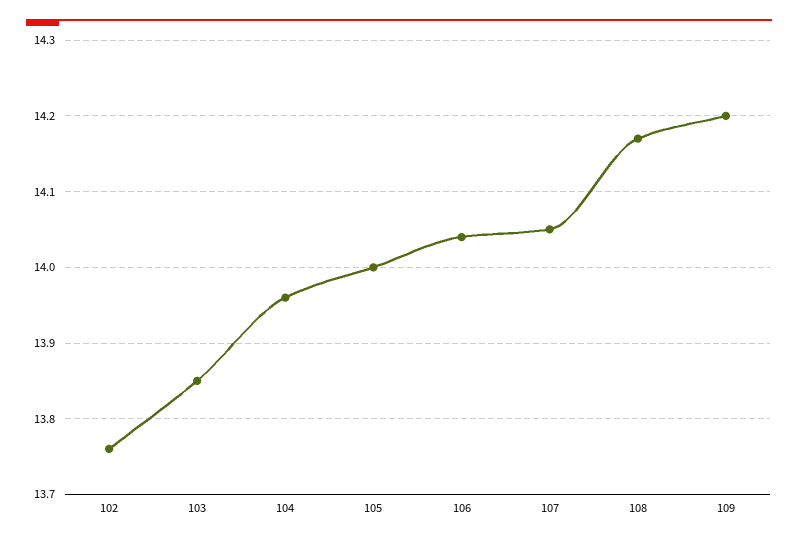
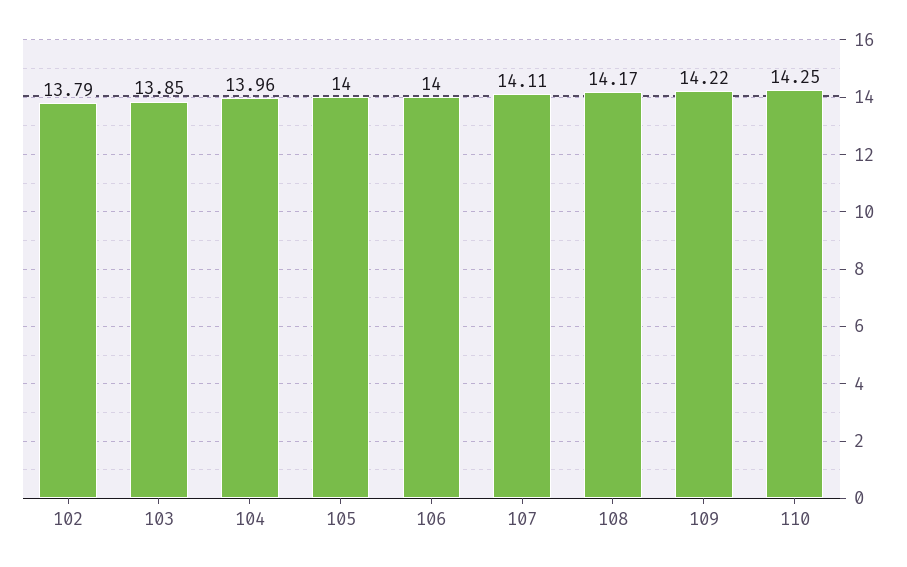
102: 13.76 -> 13.79
106: 14.04 -> 14
107: 14.05 -> 14.11
109: 14.2 -> 14.22
110: none -> 14.25

